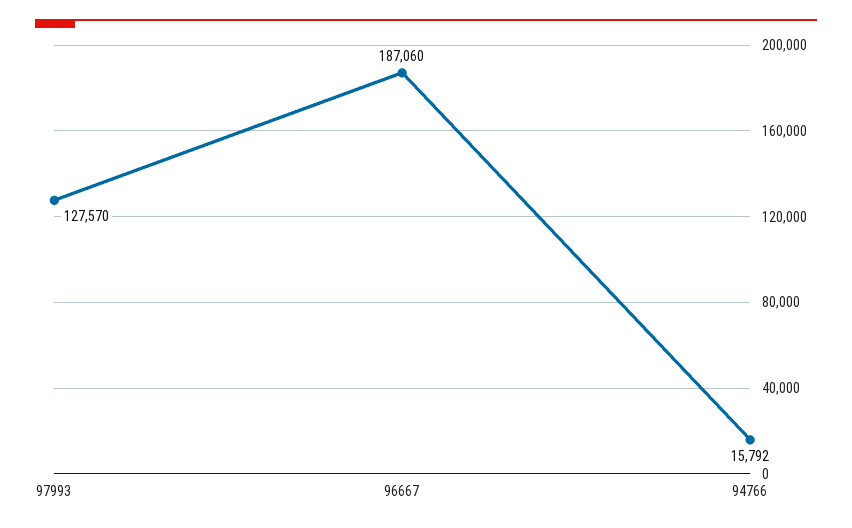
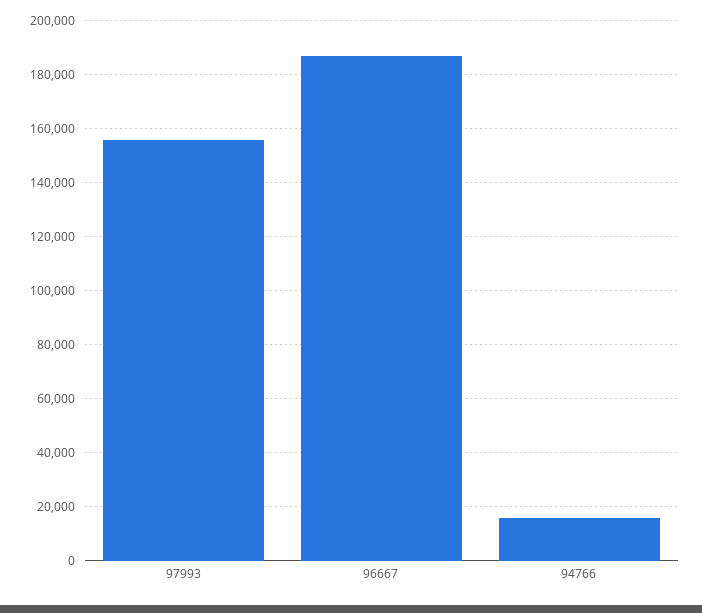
97993: 127570 -> 155000

